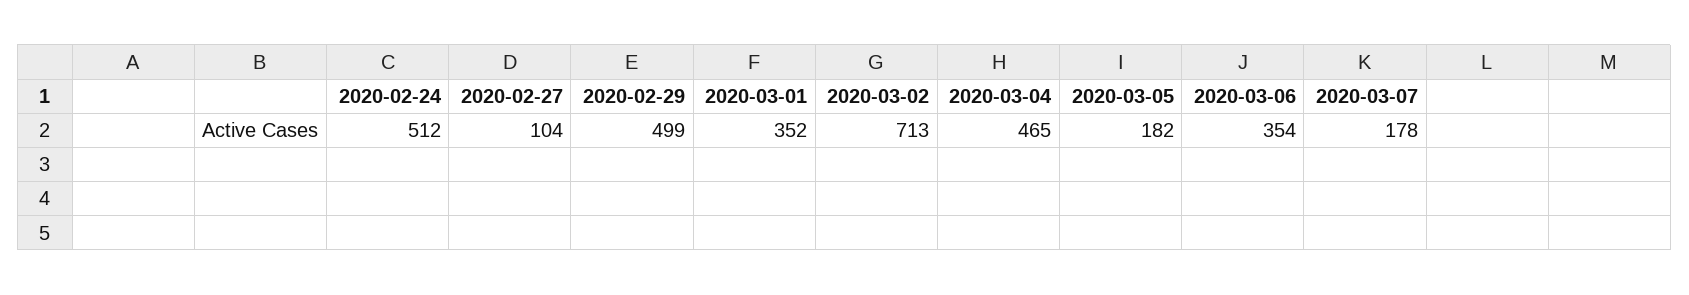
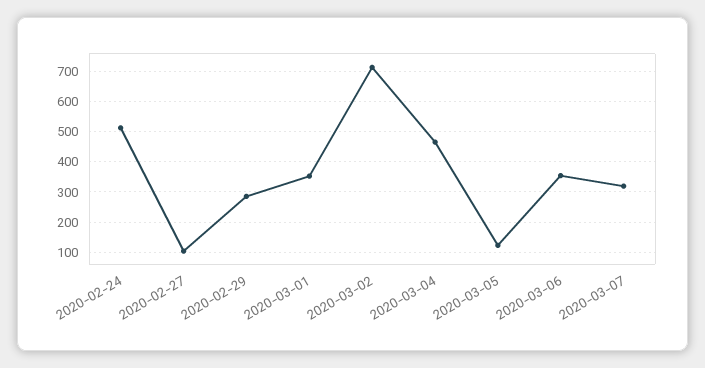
2020-02-29: 499 -> 280
2020-03-05: 182 -> 120
2020-03-07: 178 -> 320

